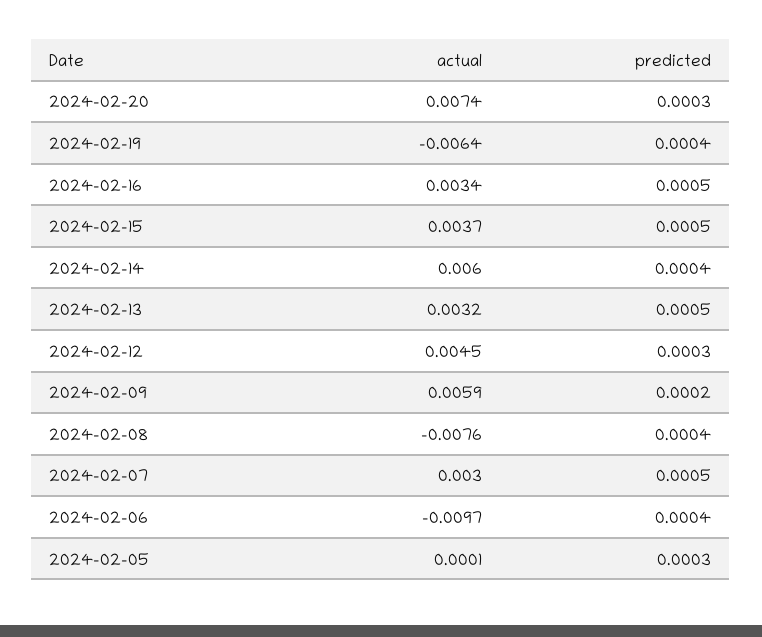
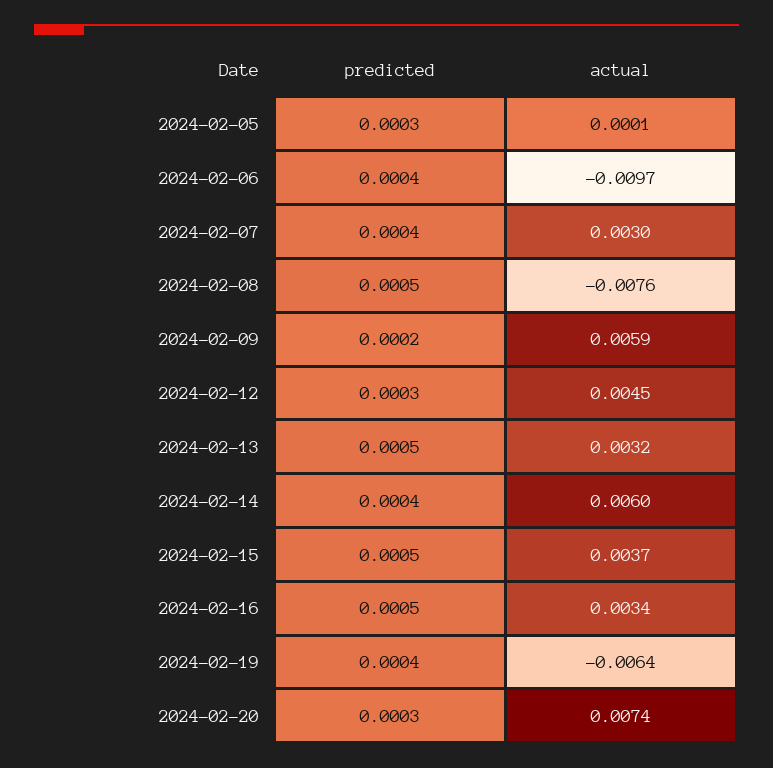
predicted, 2024-02-08: 0.0004 -> 0.0005
predicted, 2024-02-07: 0.0005 -> 0.0004

